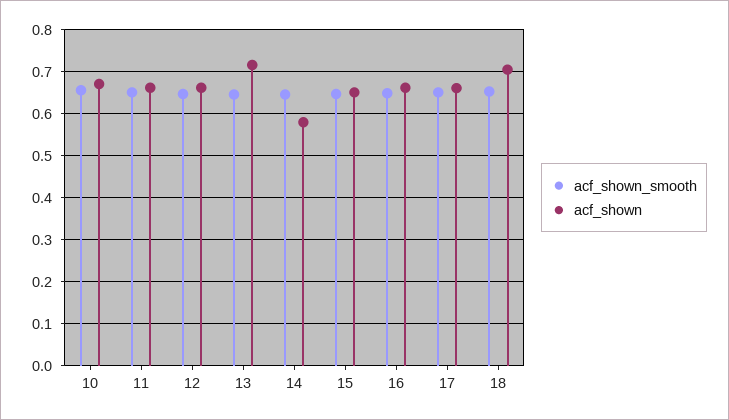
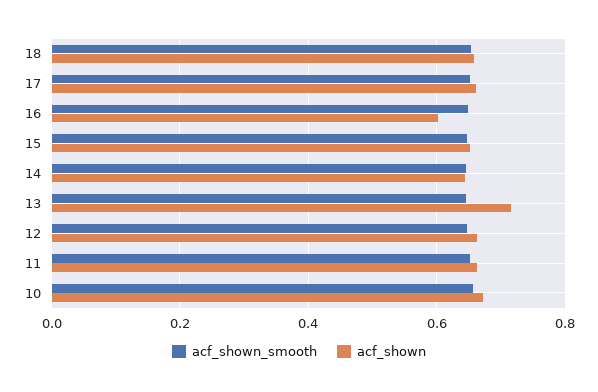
acf_shown, 14: 0.58 -> 0.64
acf_shown, 16: 0.66 -> 0.6
acf_shown, 18: 0.7 -> 0.66

